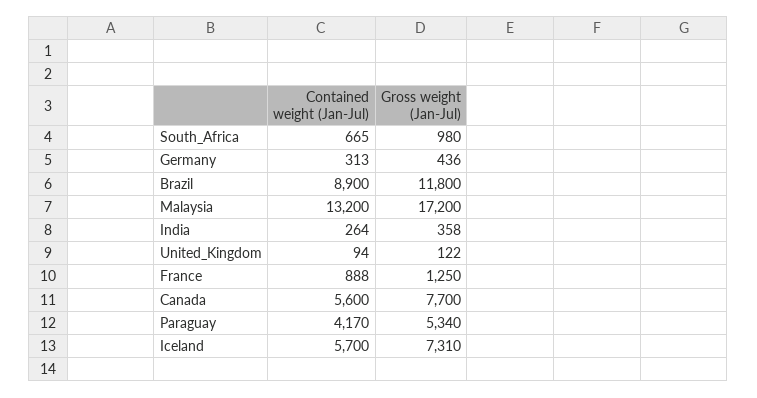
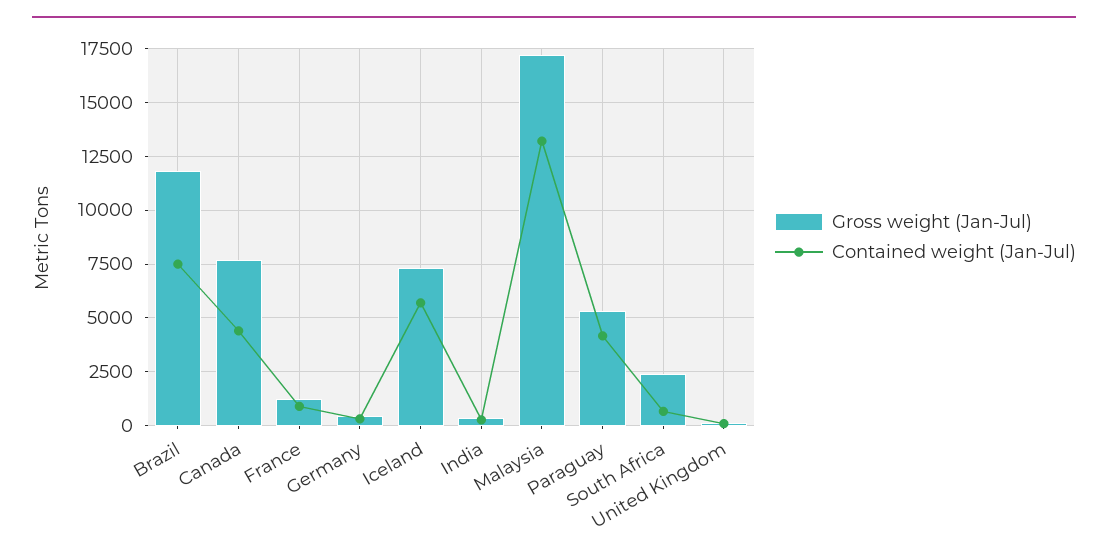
Gross weight (Jan-Jul), South_Africa: 980 -> 2500
Contained weight (Jan-Jul), Brazil: 8900 -> 7500
Contained weight (Jan-Jul), Canada: 5600 -> 4500

